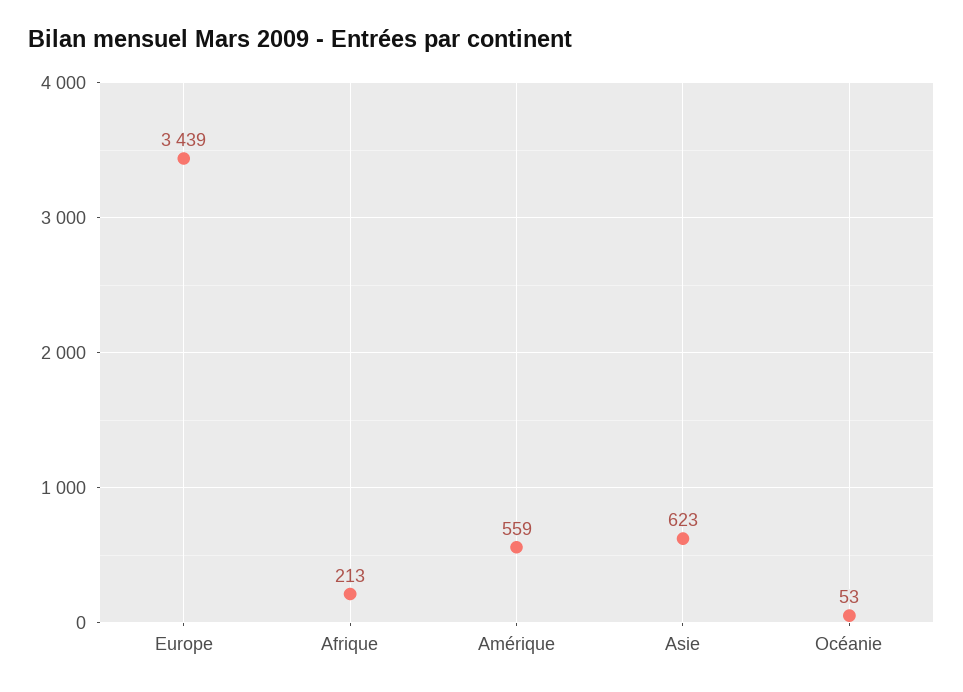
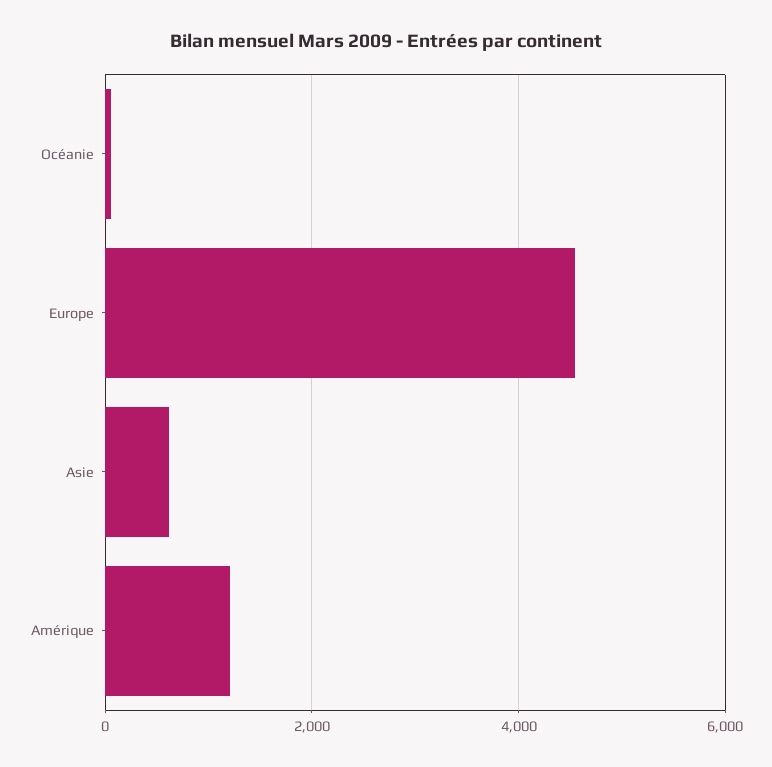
Europe: 3439 -> 4600
Afrique: 213 -> none
Amérique: 559 -> 1200

